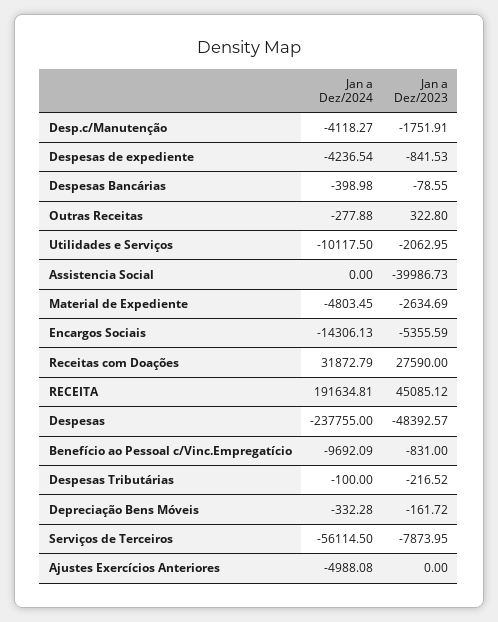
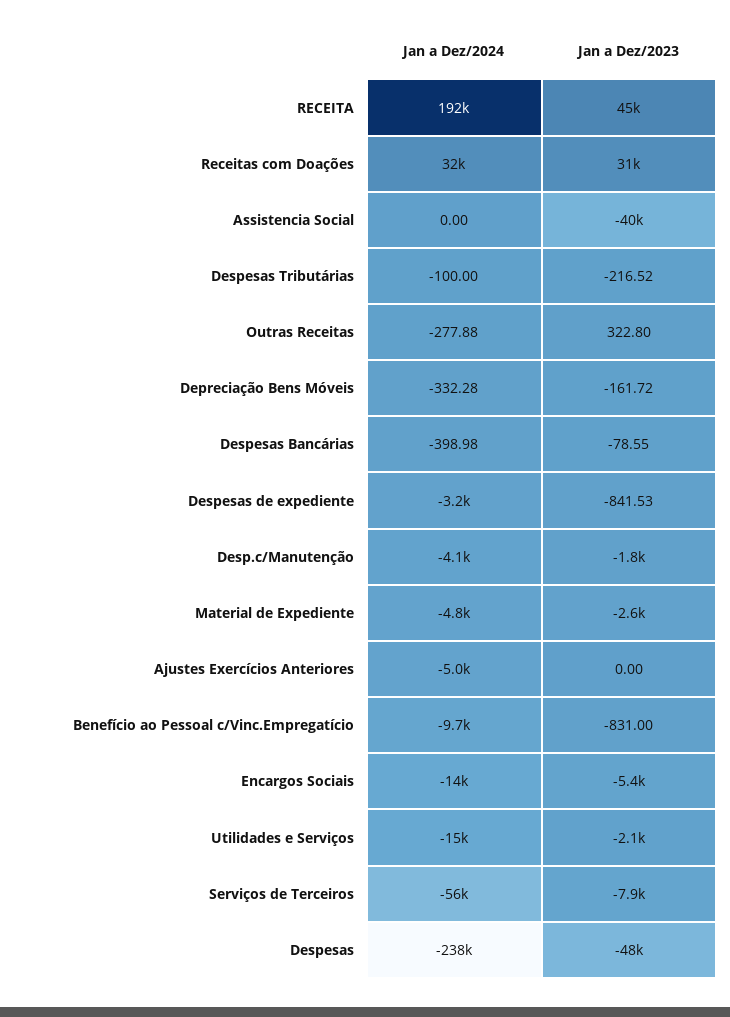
Jan a Dez/2024, Despesas de expediente: -4236.54 -> -3200
Jan a Dez/2024, Utilidades e Serviços: -10117.5 -> -15000
Jan a Dez/2023, Receitas com Doações: 27590 -> 31000

